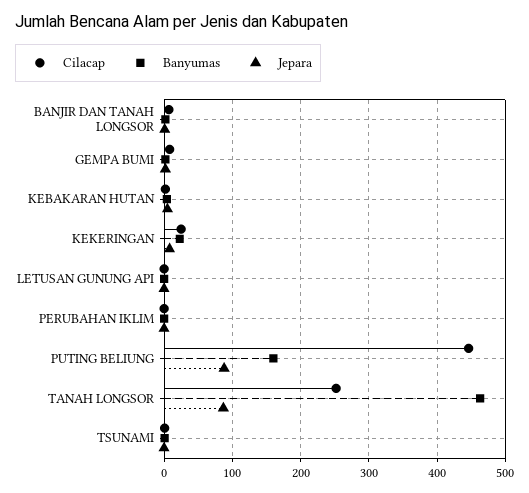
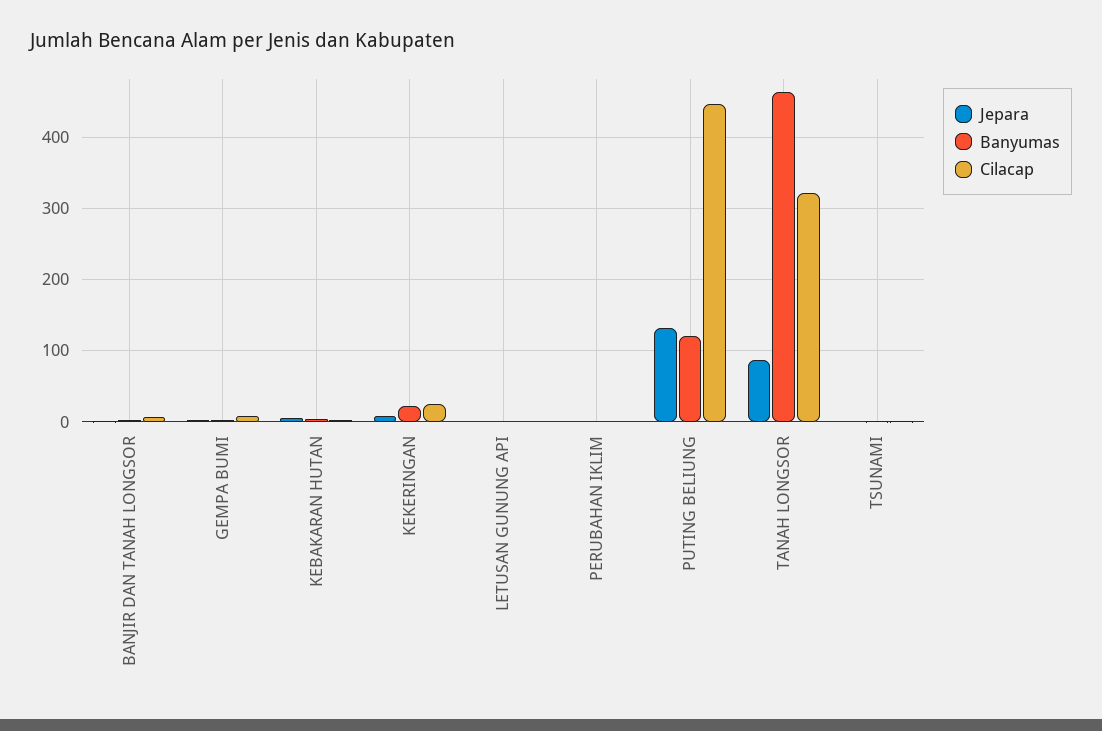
Banyumas, PUTING BELIUNG: 160 -> 120
Jepara, PUTING BELIUNG: 90 -> 130
Cilacap, TANAH LONGSOR: 250 -> 320

